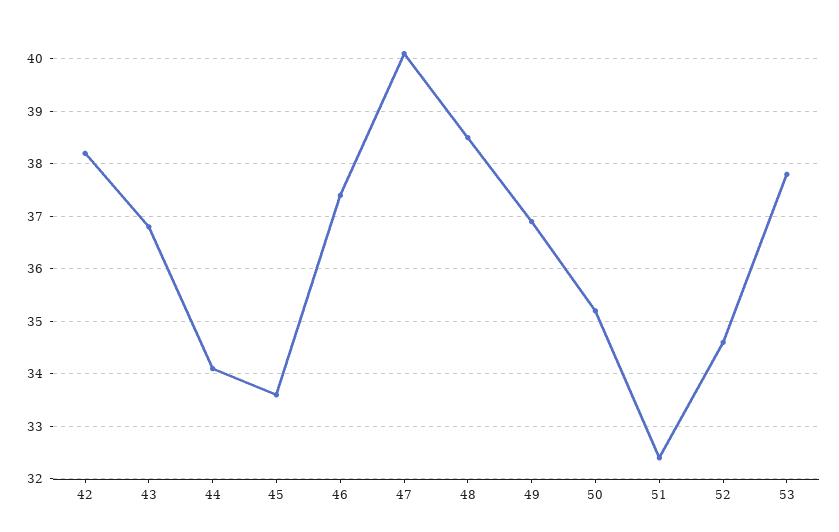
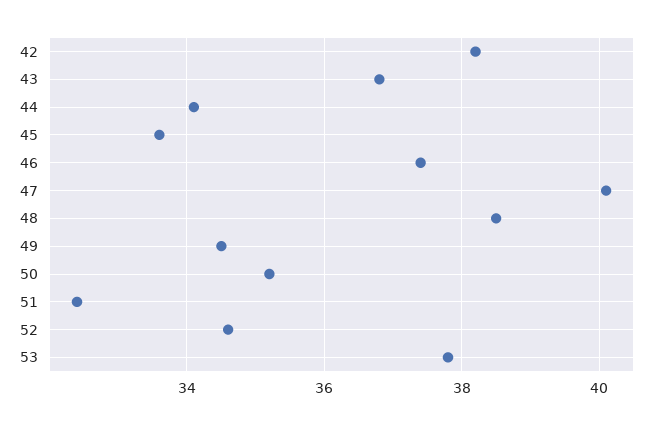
49: 37 -> 34.5

